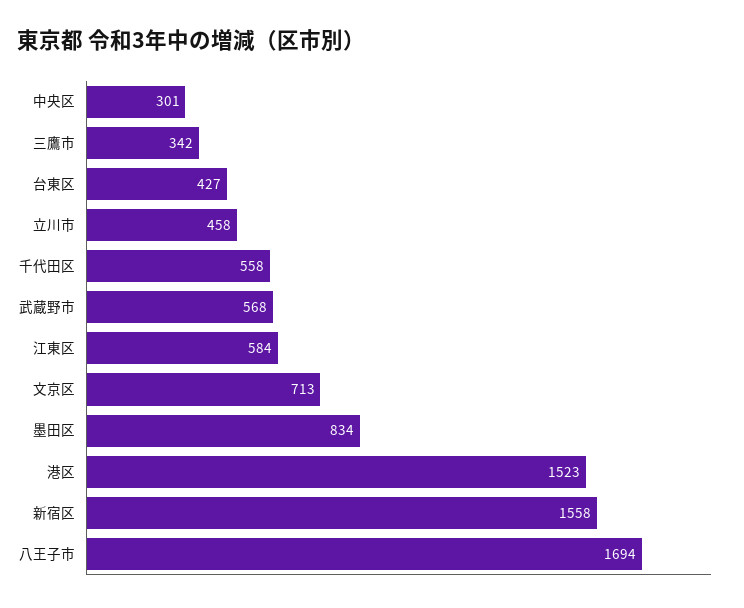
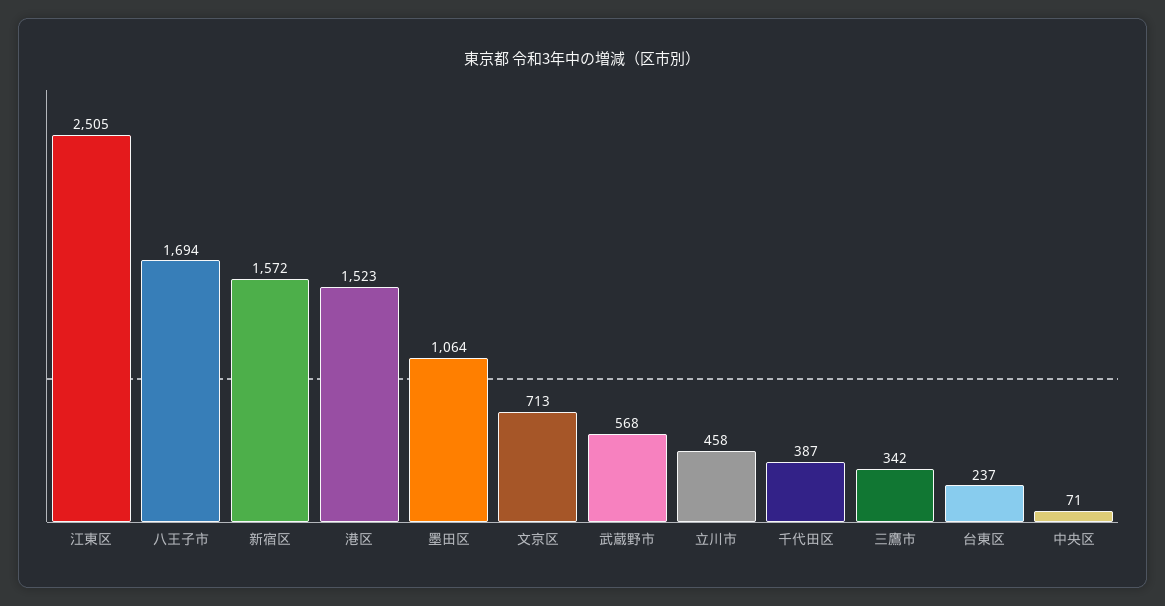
中央区: 301 -> 71
台東区: 427 -> 237
千代田区: 558 -> 387
江東区: 584 -> 2505
墨田区: 834 -> 1064
新宿区: 1558 -> 1572

